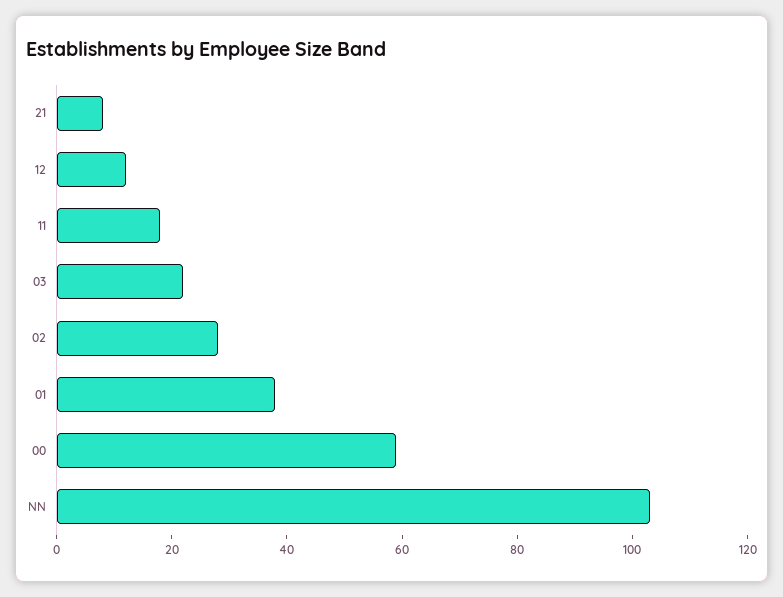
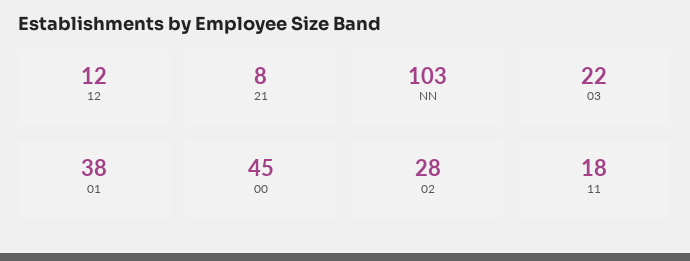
00: 60 -> 45

